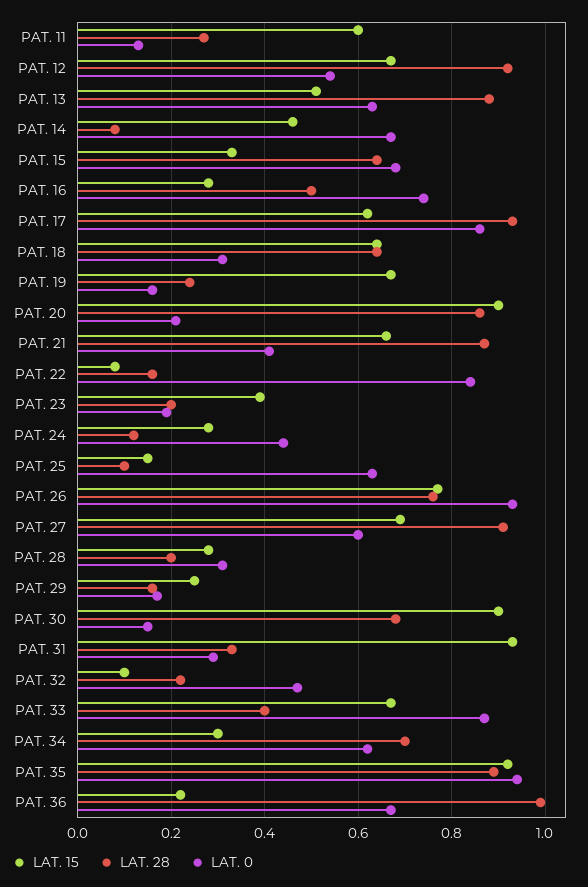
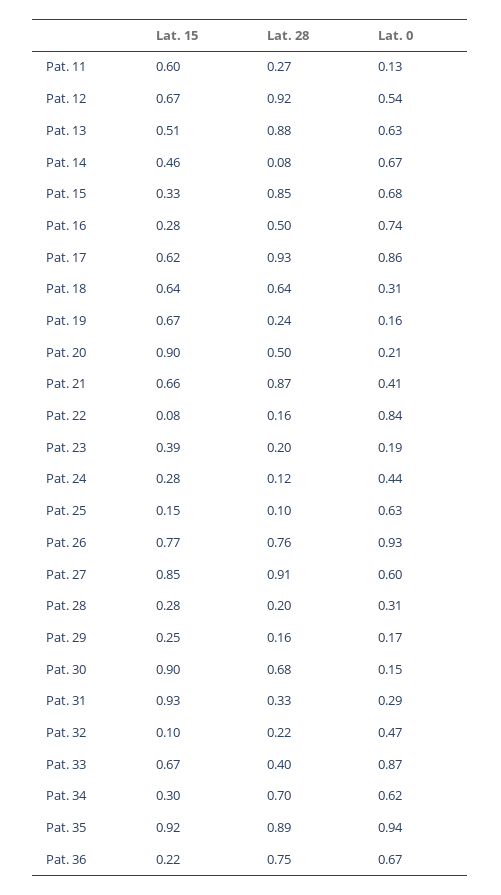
LAT. 28, PAT. 15: 0.65 -> 0.85
LAT. 28, PAT. 20: 0.85 -> 0.5
LAT. 15, PAT. 27: 0.7 -> 0.85
LAT. 28, PAT. 36: 1 -> 0.75

